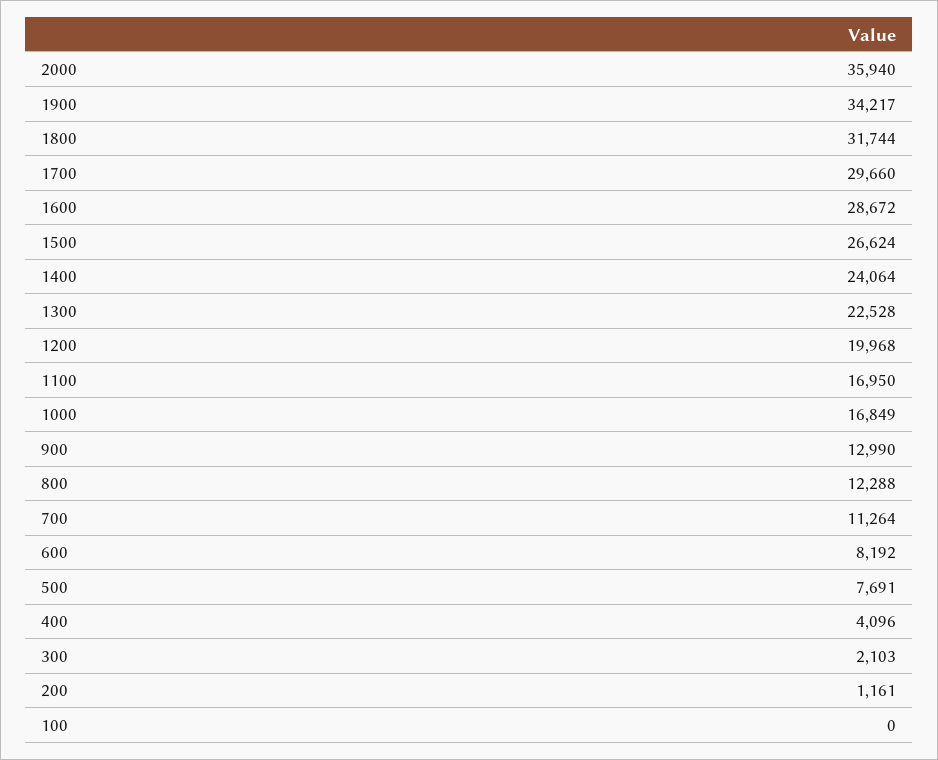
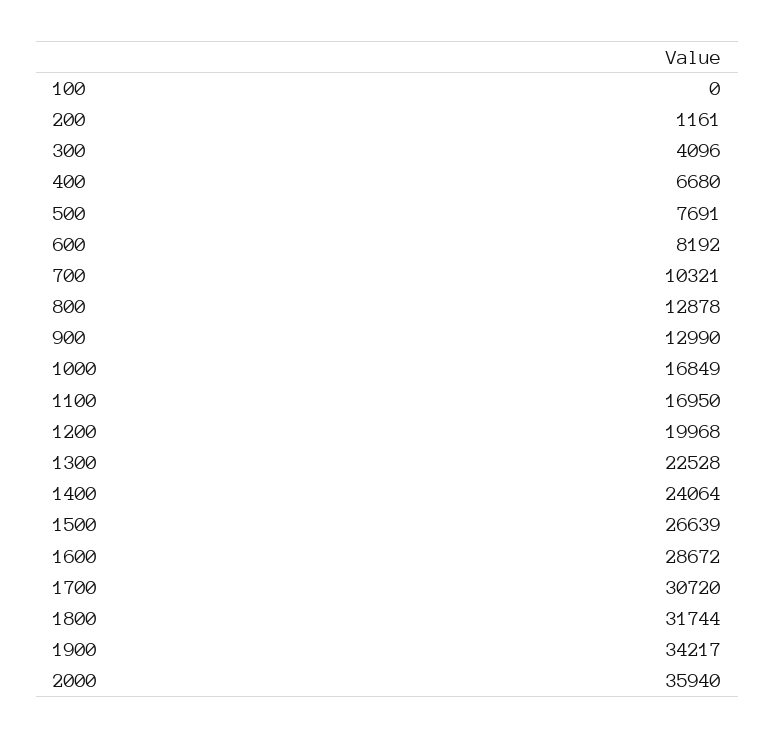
1700: 29660 -> 30720
1500: 26624 -> 26639
800: 12288 -> 12878
700: 11264 -> 10321
400: 4096 -> 6680
300: 2103 -> 4096

